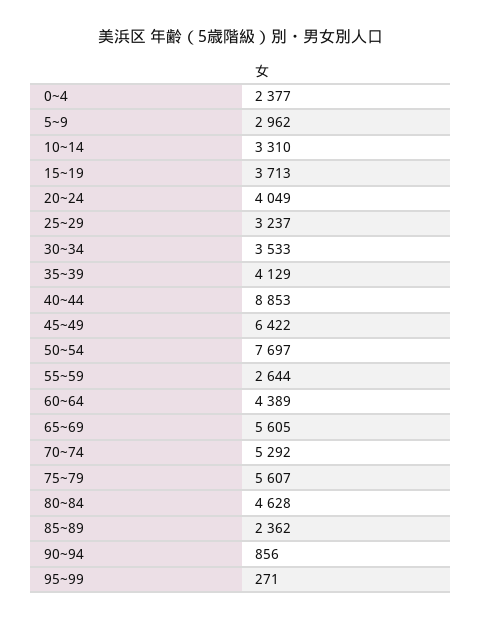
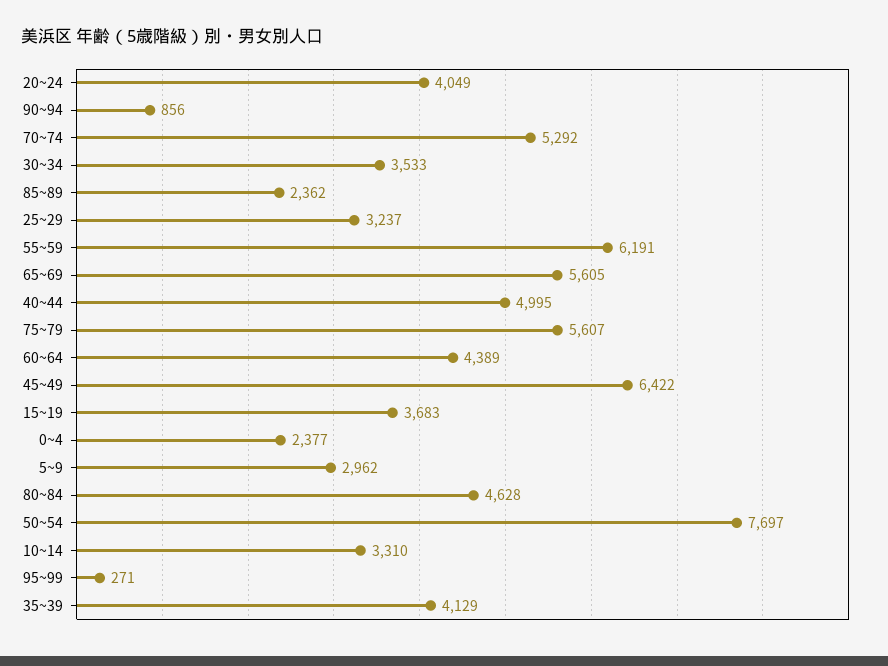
15~19: 3713 -> 3683
40~44: 8853 -> 4995
55~59: 2644 -> 6191

